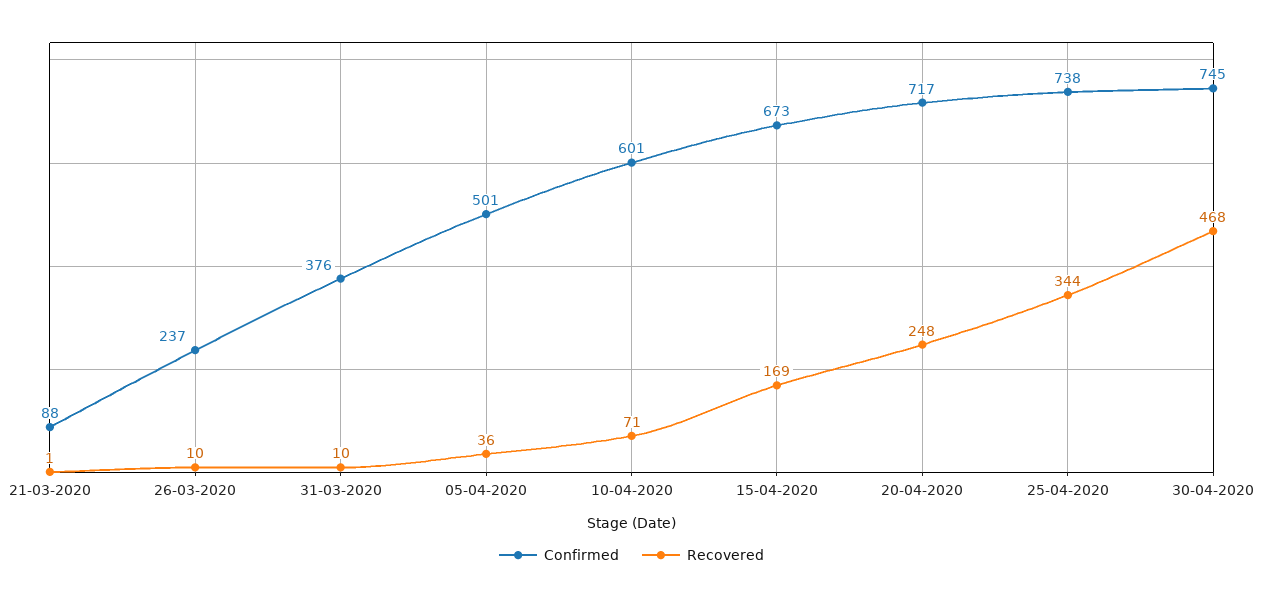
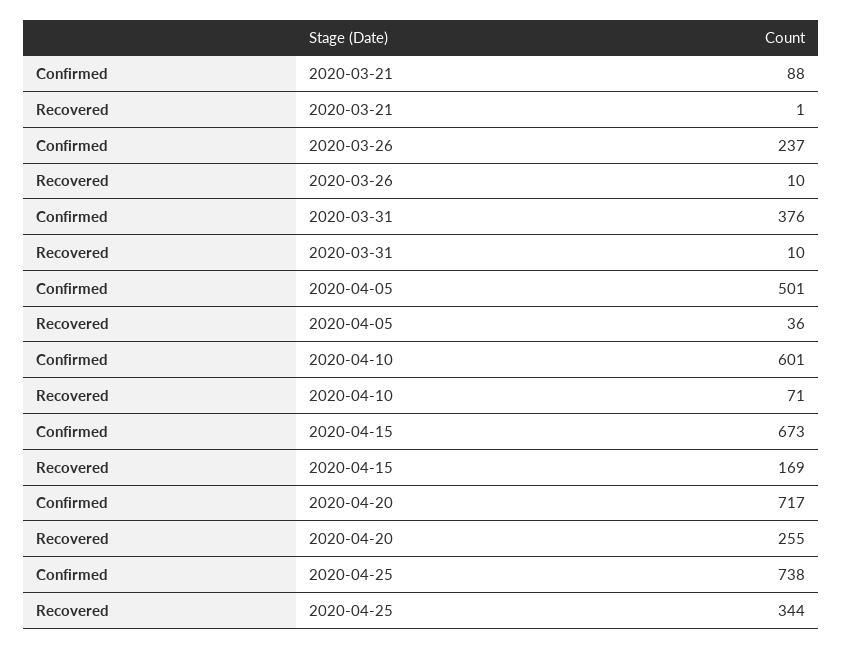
Recovered, 20-04-2020: 248 -> 255
Confirmed, 30-04-2020: 745 -> none
Recovered, 30-04-2020: 468 -> none

